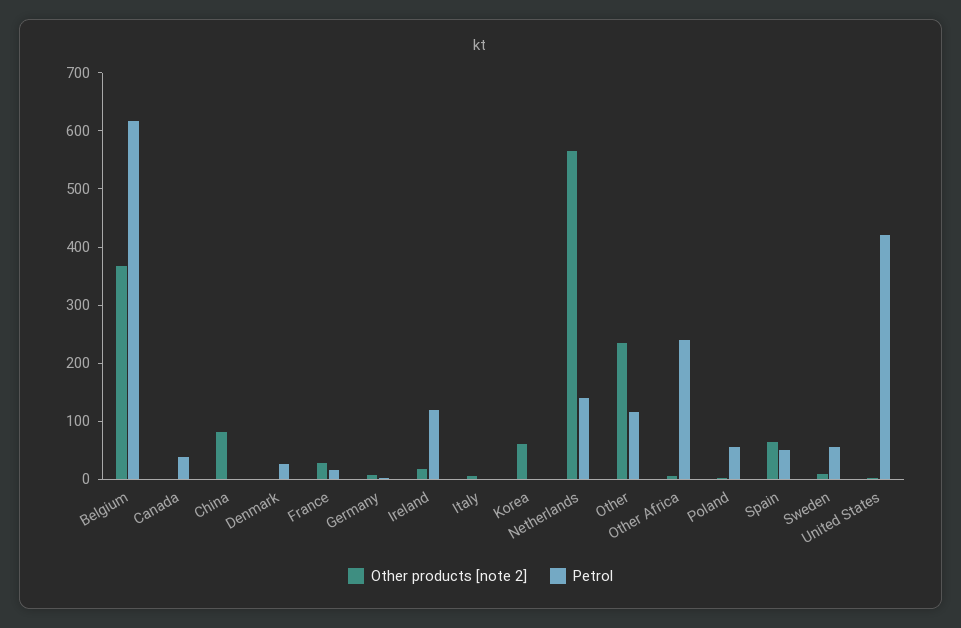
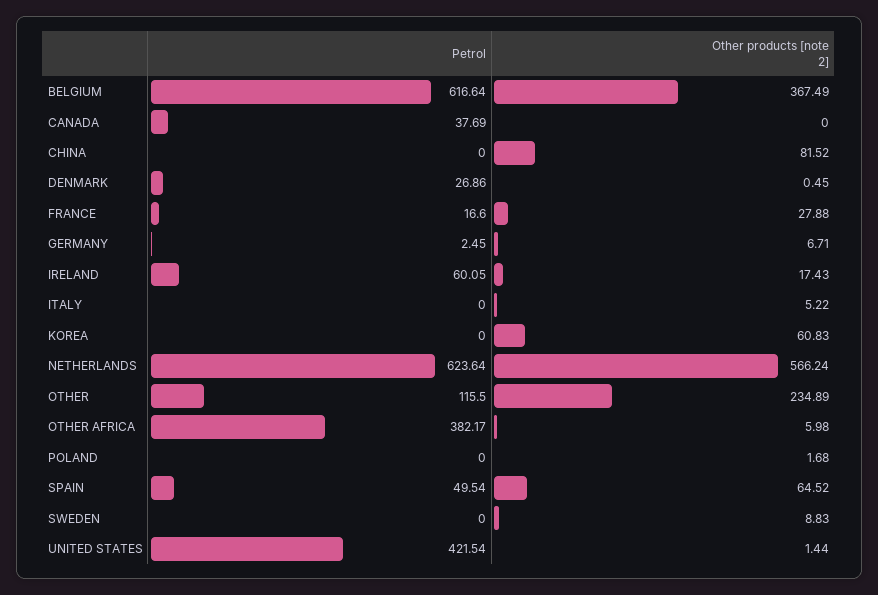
Petrol, Ireland: 120 -> 60.05
Petrol, Netherlands: 140 -> 623.64
Petrol, Other Africa: 240 -> 382.17
Petrol, Poland: 60 -> 0
Petrol, Sweden: 60 -> 0

